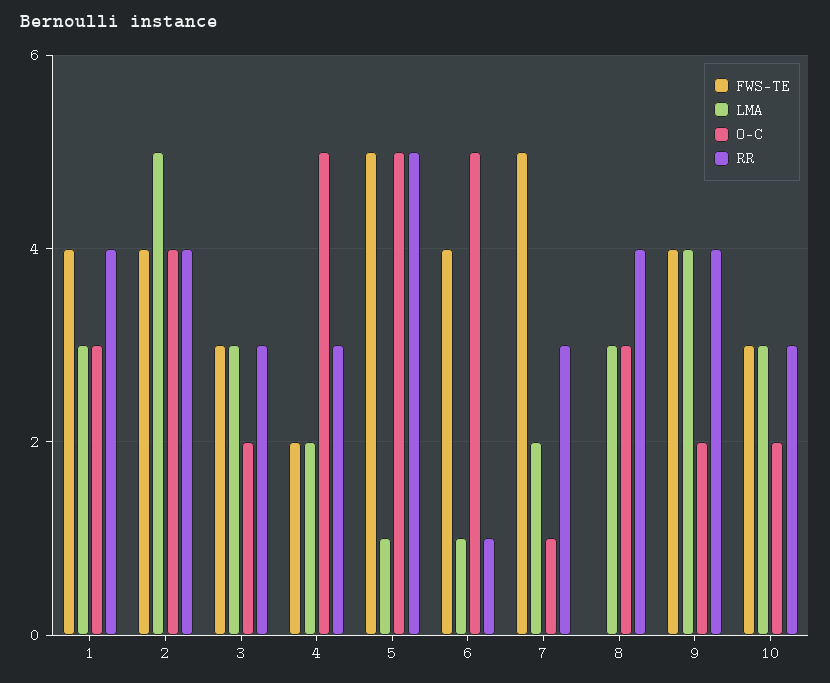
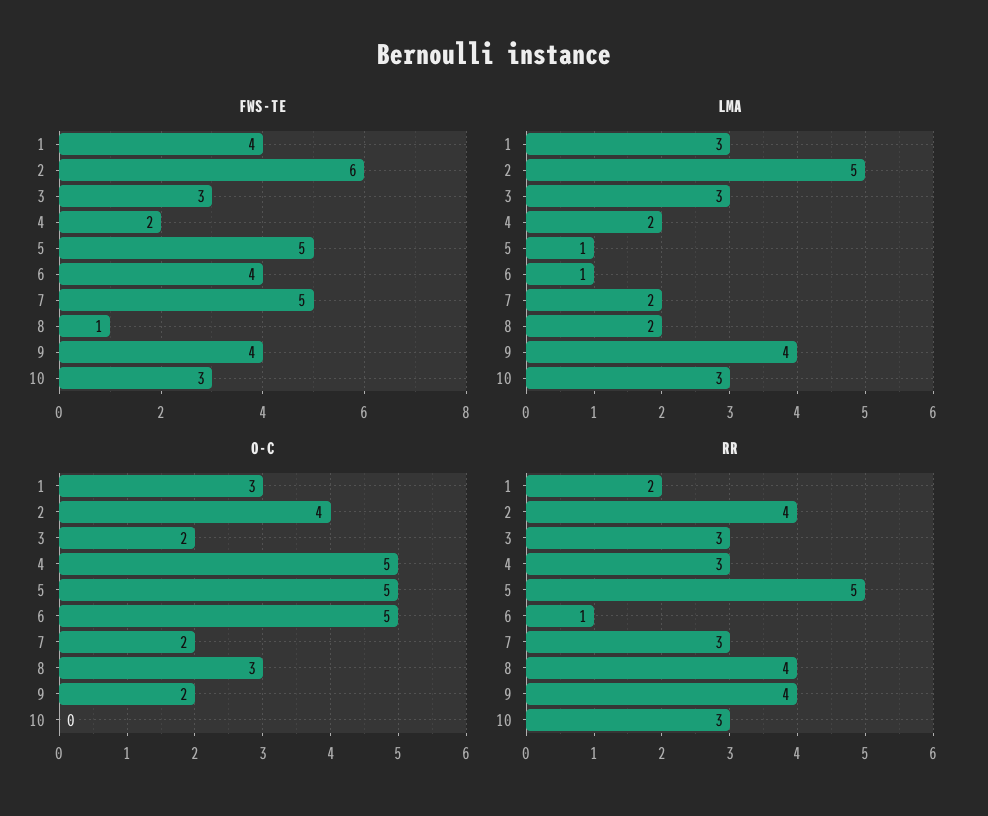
RR, 1: 4 -> 2
FWS-TE, 2: 4 -> 6
O-C, 7: 1 -> 2
FWS-TE, 8: 0 -> 1
LMA, 8: 3 -> 2
O-C, 10: 2 -> 0

